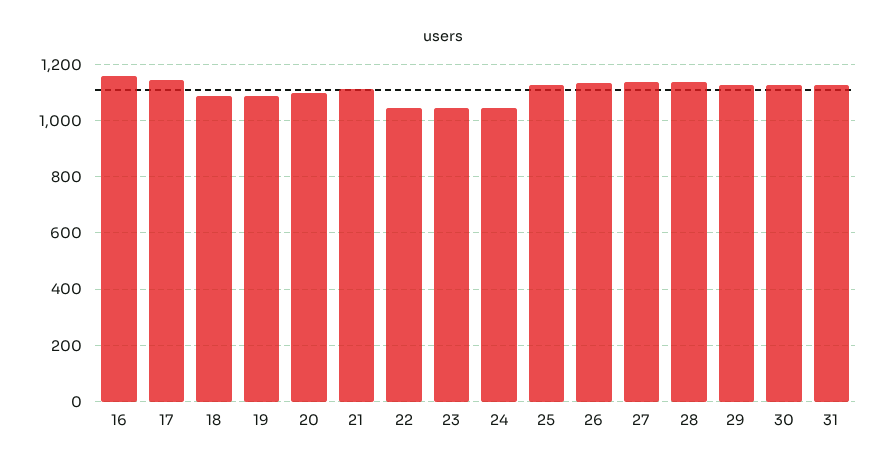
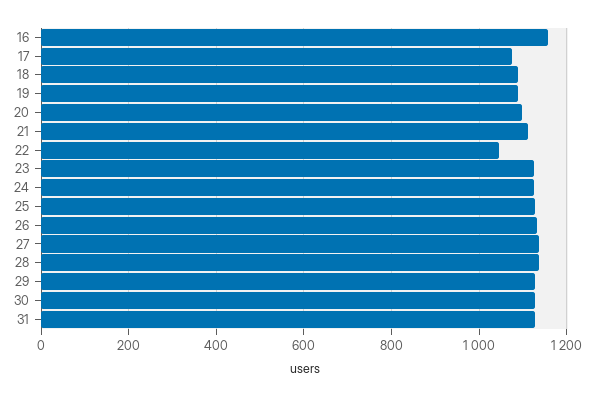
17: 1150 -> 1080
23: 1050 -> 1120
24: 1050 -> 1120

